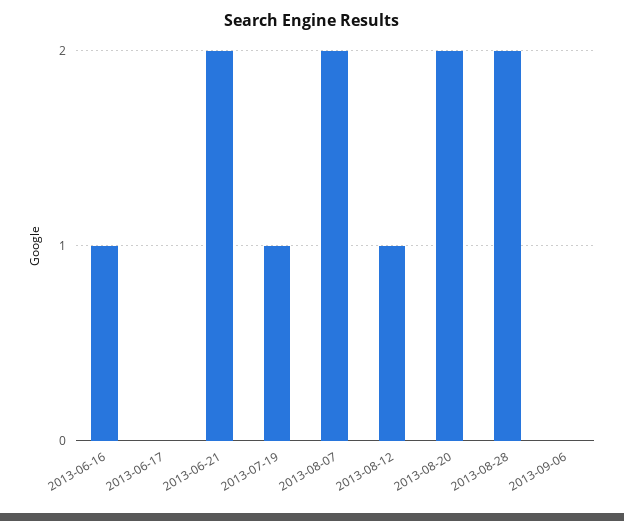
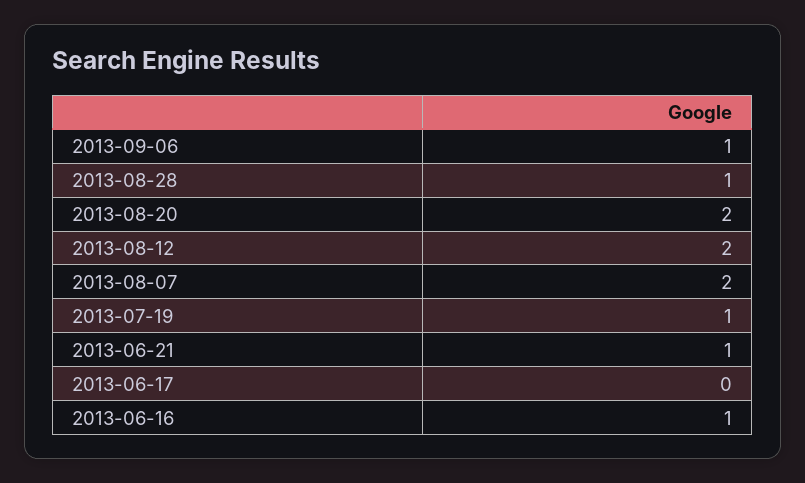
2013-06-21: 2 -> 1
2013-08-12: 1 -> 2
2013-08-28: 2 -> 1
2013-09-06: 0 -> 1

